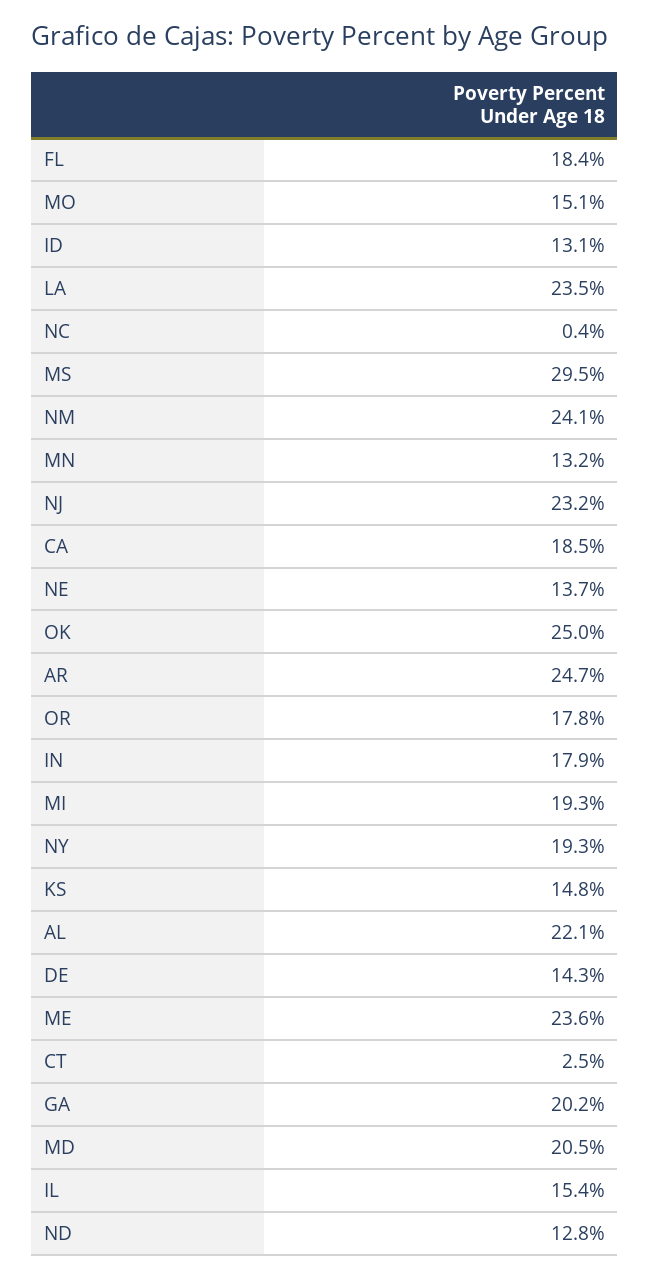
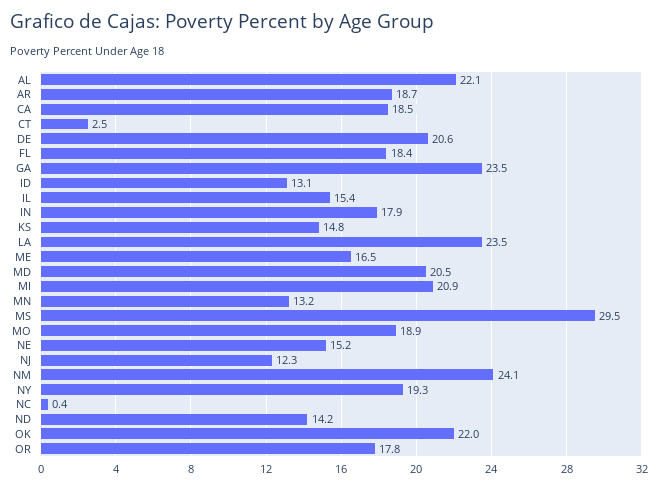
MO: 15.1 -> 18.9
NJ: 23.2 -> 12.3
NE: 13.7 -> 15.2
OK: 25 -> 22
AR: 24.7 -> 18.7
MI: 19.3 -> 20.9
DE: 14.3 -> 20.6
ME: 23.6 -> 16.5
GA: 20.2 -> 23.5
ND: 12.8 -> 14.2

